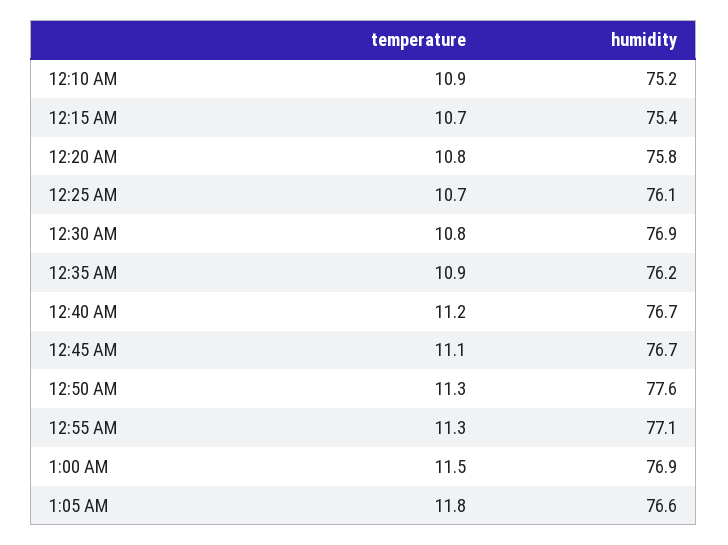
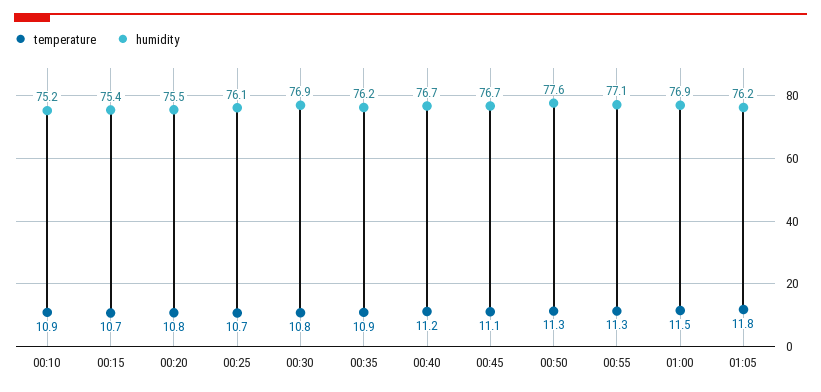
humidity, 12:20 AM: 75.8 -> 75.5
humidity, 1:05 AM: 76.6 -> 76.2

